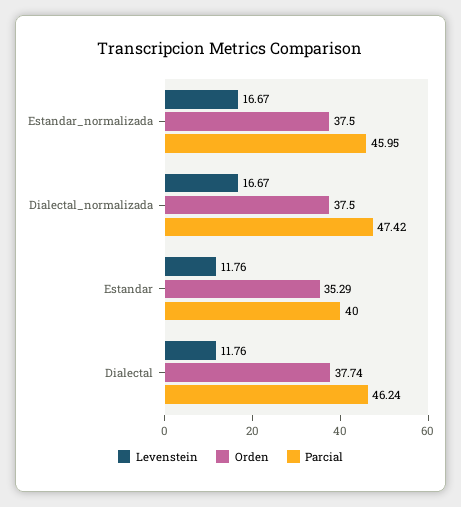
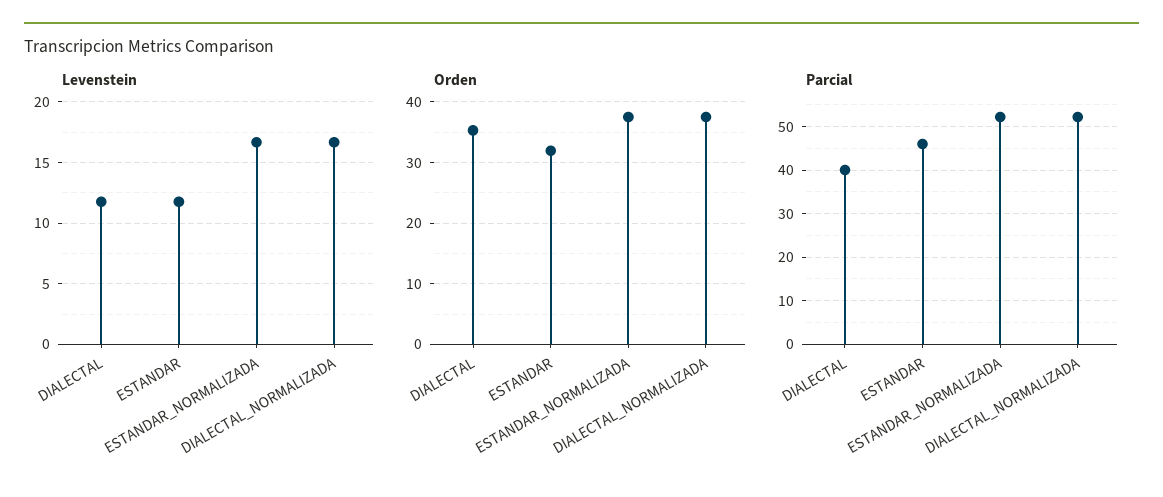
Parcial, Estandar_normalizada: 45.95 -> 52
Parcial, Dialectal_normalizada: 47.42 -> 52
Orden, Estandar: 35.29 -> 32
Parcial, Estandar: 40 -> 46
Orden, Dialectal: 37.74 -> 35
Parcial, Dialectal: 46.24 -> 40

